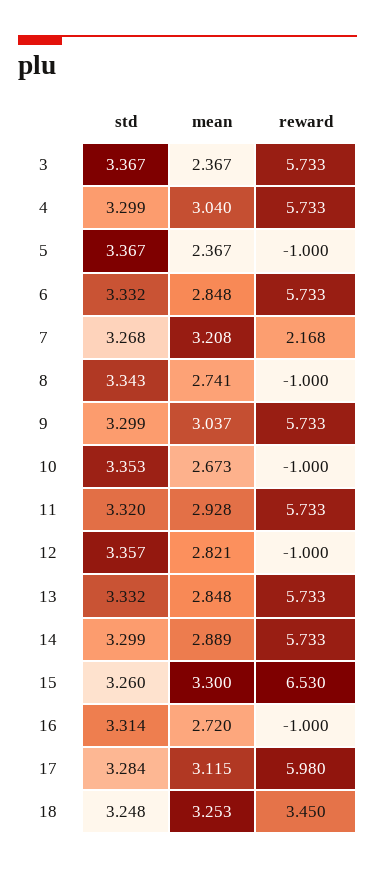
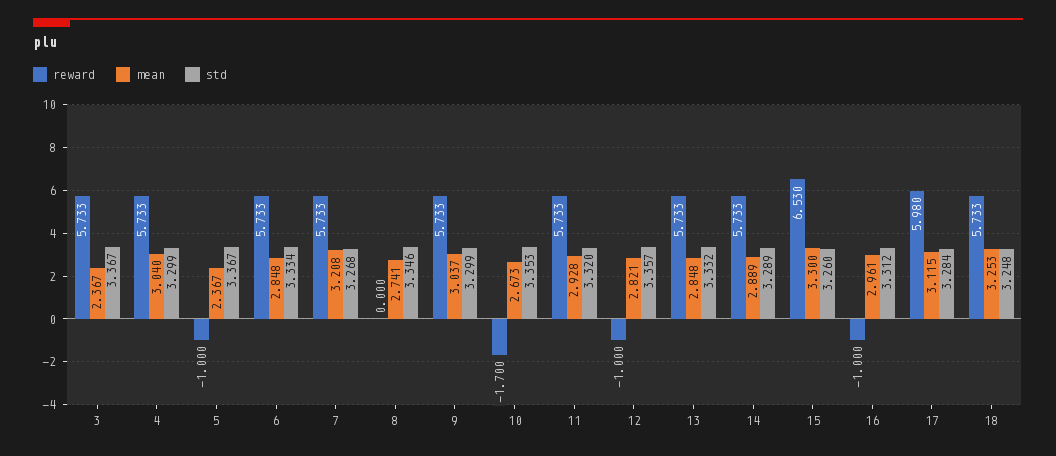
std, 6: 3.332 -> 3.334
reward, 7: 2.168 -> 5.733
std, 8: 3.343 -> 3.346
reward, 8: -1 -> 0
reward, 10: -1 -> -1.7
std, 14: 3.299 -> 3.289
std, 16: 3.314 -> 3.312
mean, 16: 2.72 -> 2.961
reward, 18: 3.45 -> 5.733

